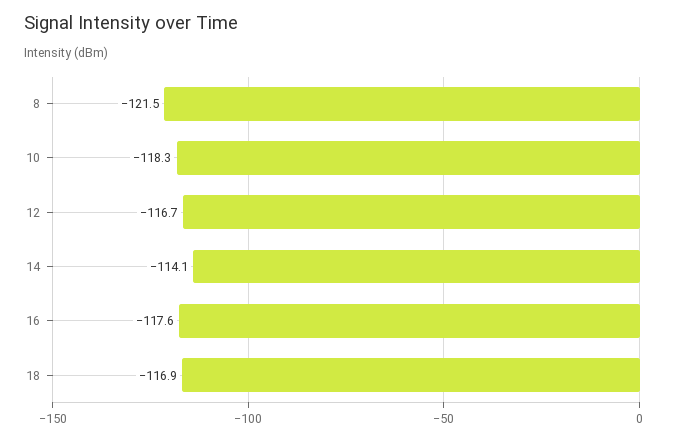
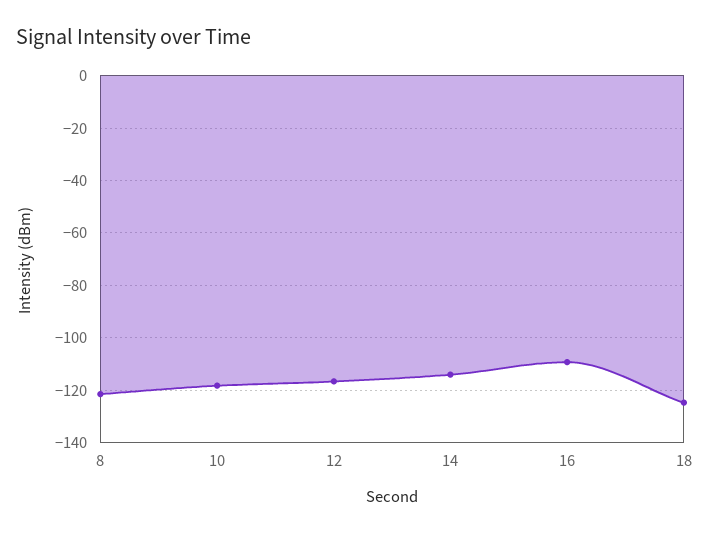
16: -117.6 -> -110
18: -116.9 -> -125

